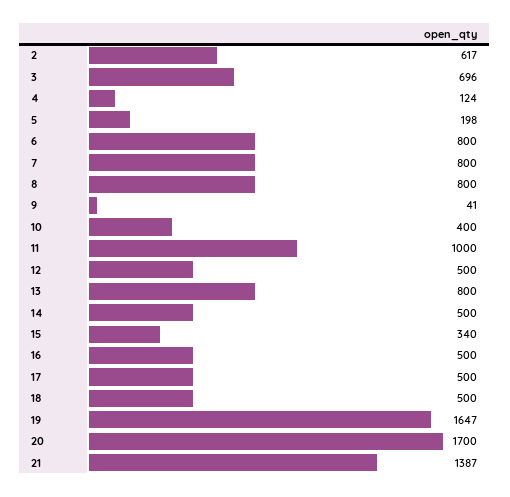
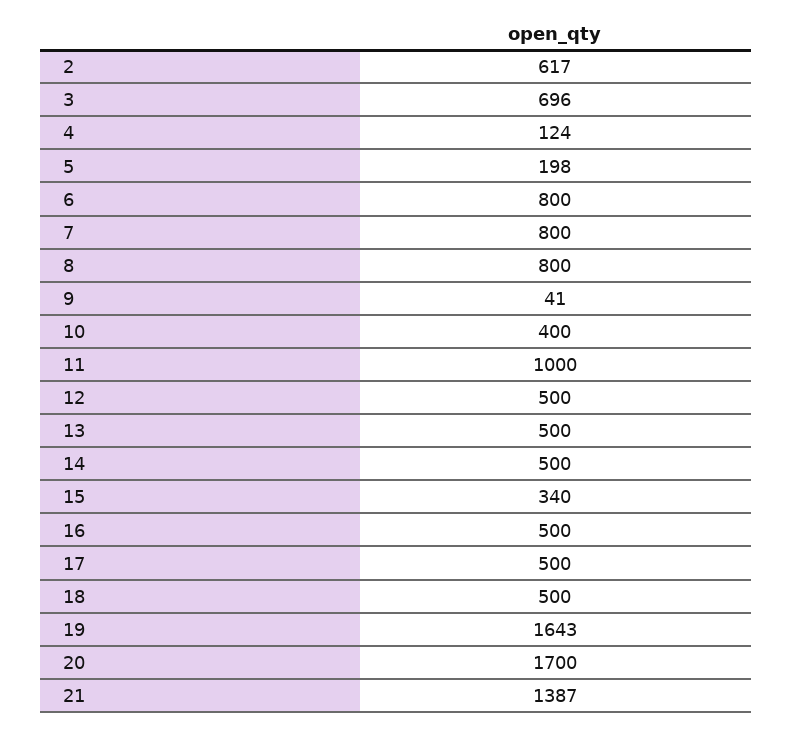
13: 800 -> 500
19: 1647 -> 1643

